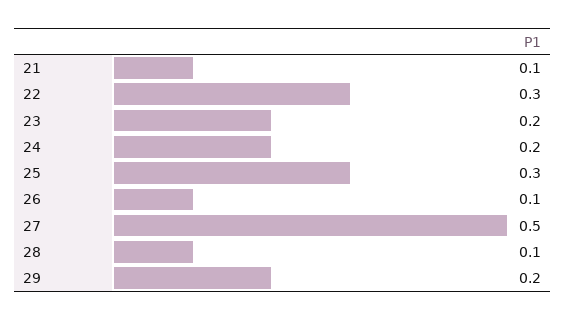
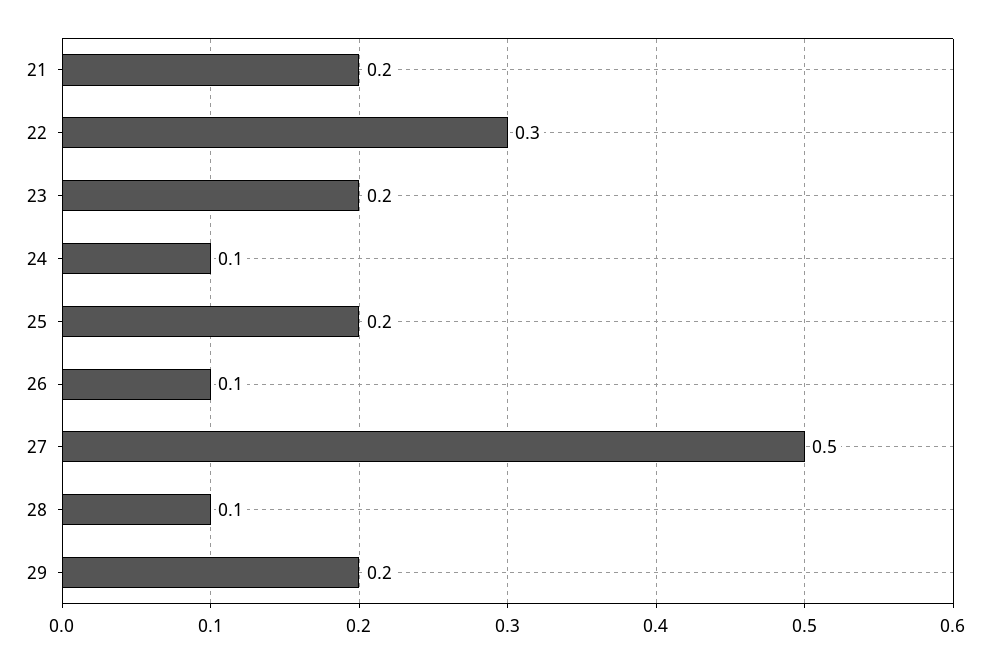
21: 0.1 -> 0.2
24: 0.2 -> 0.1
25: 0.3 -> 0.2

